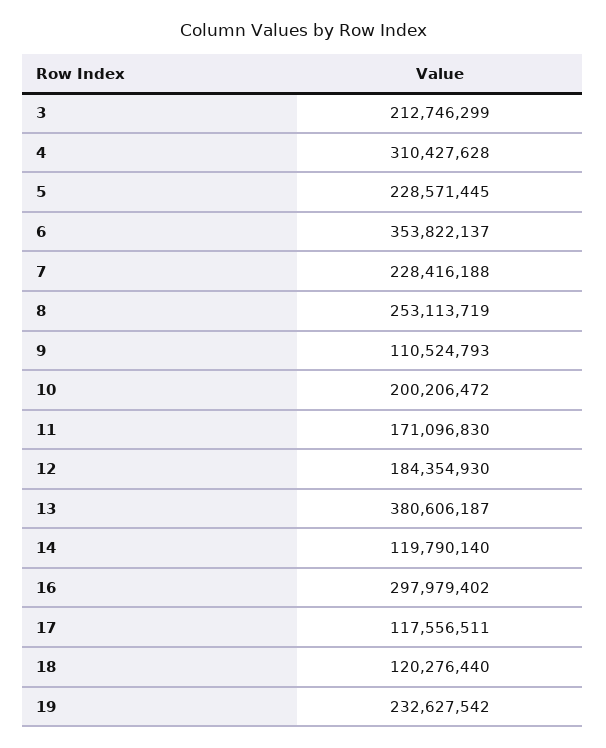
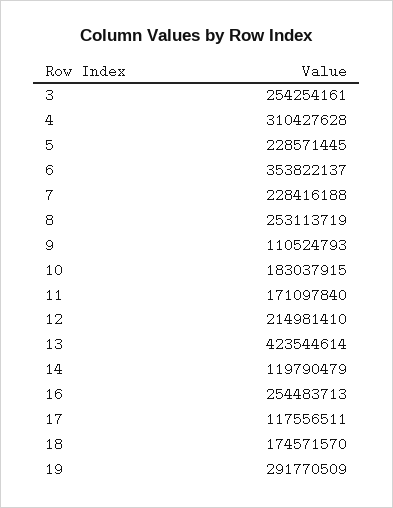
3: 212746299 -> 254254161
10: 200206472 -> 183037915
11: 171096830 -> 171097840
12: 184354930 -> 214981410
13: 380606187 -> 423544614
14: 119790140 -> 119790479
16: 297979402 -> 254483713
18: 120276440 -> 174571570
19: 232627542 -> 291770509

